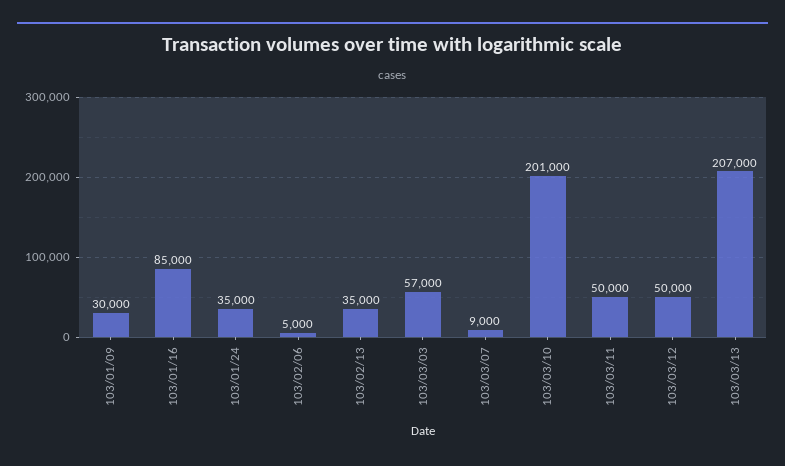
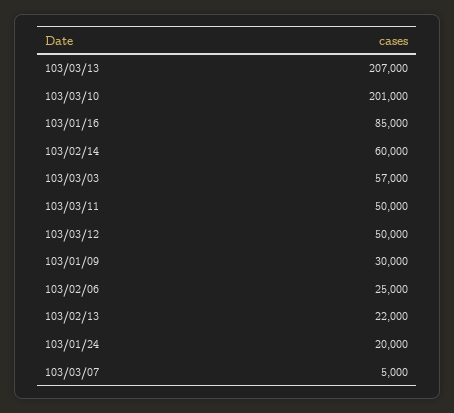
103/01/24: 35000 -> 20000
103/02/06: 5000 -> 25000
103/02/13: 35000 -> 22000
103/03/07: 9000 -> 5000
103/02/14: none -> 60000

